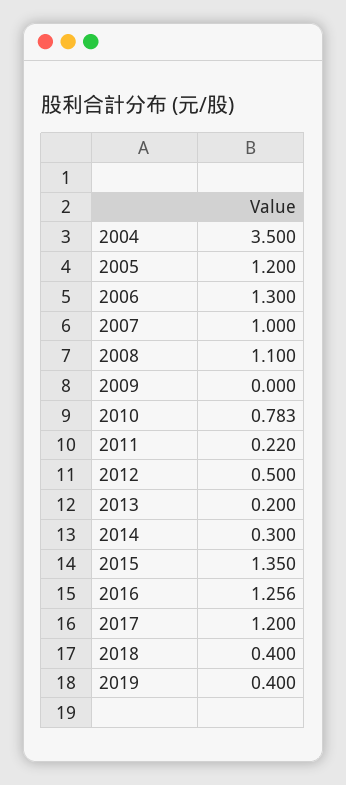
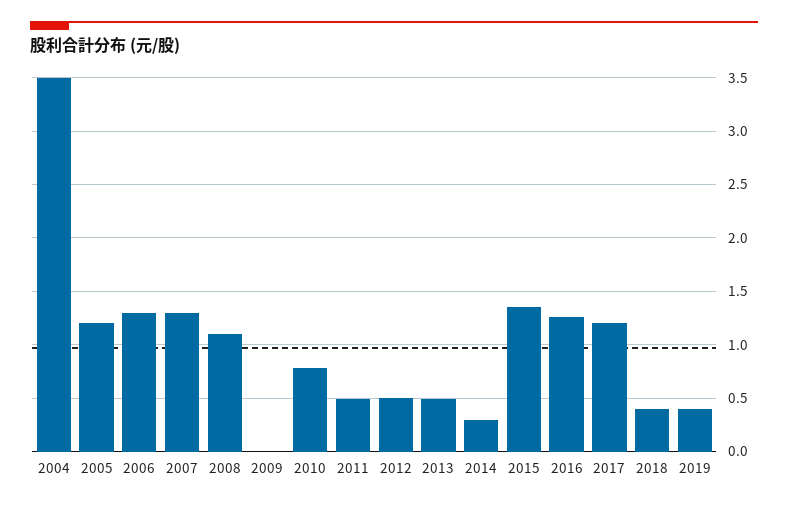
2007: 1 -> 1.3
2011: 0.22 -> 0.5
2013: 0.2 -> 0.5

